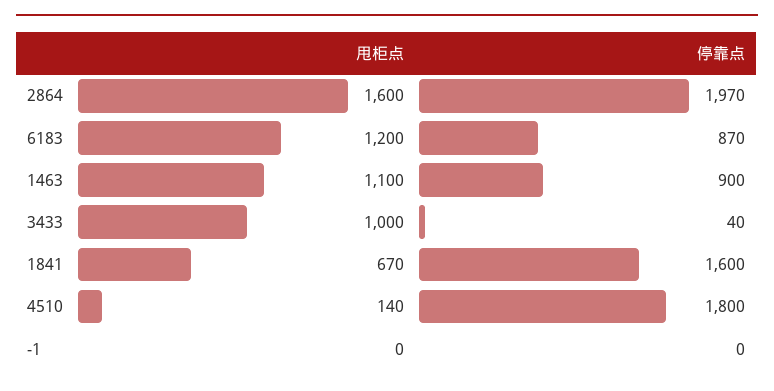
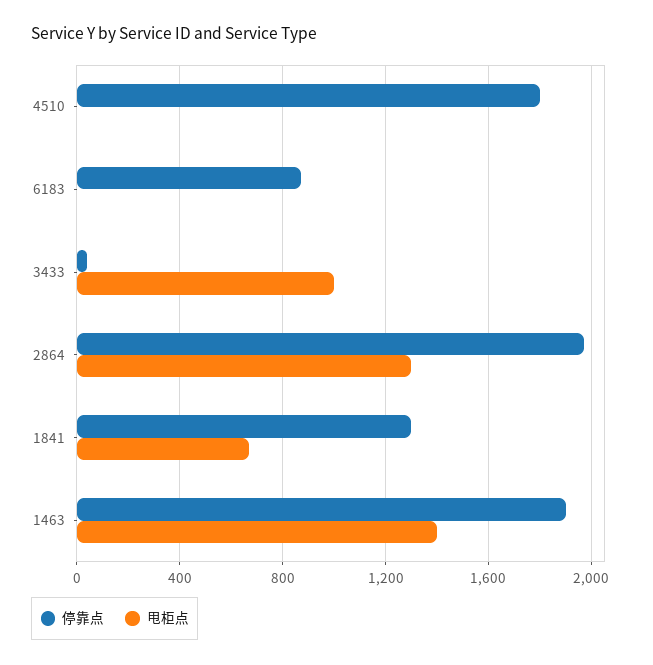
甩柜点, 2864: 1600 -> 1300
甩柜点, 6183: 1200 -> 0
甩柜点, 1463: 1100 -> 1400
停靠点, 1463: 900 -> 1900
停靠点, 1841: 1600 -> 1300
甩柜点, 4510: 140 -> 0
甩柜点, -1: 0 -> none
停靠点, -1: 0 -> none

